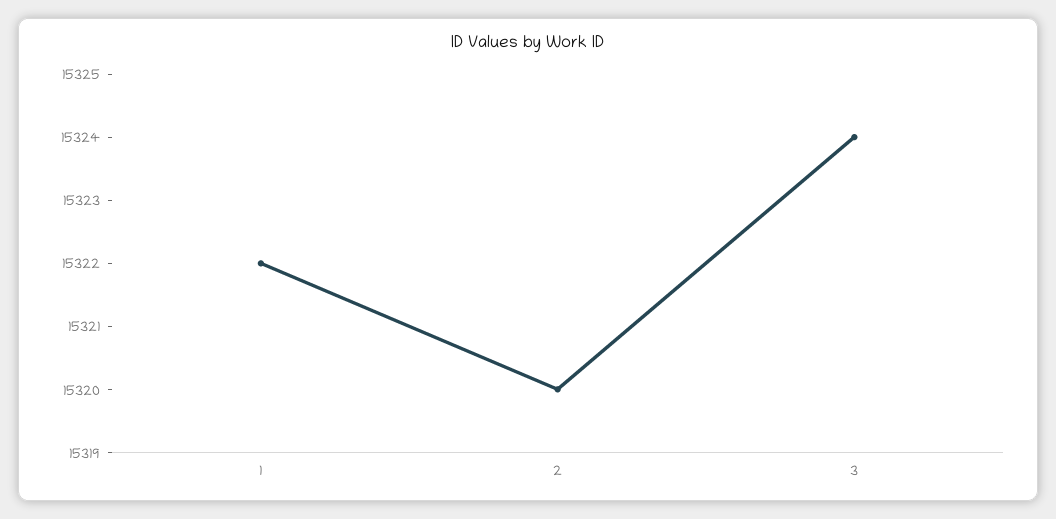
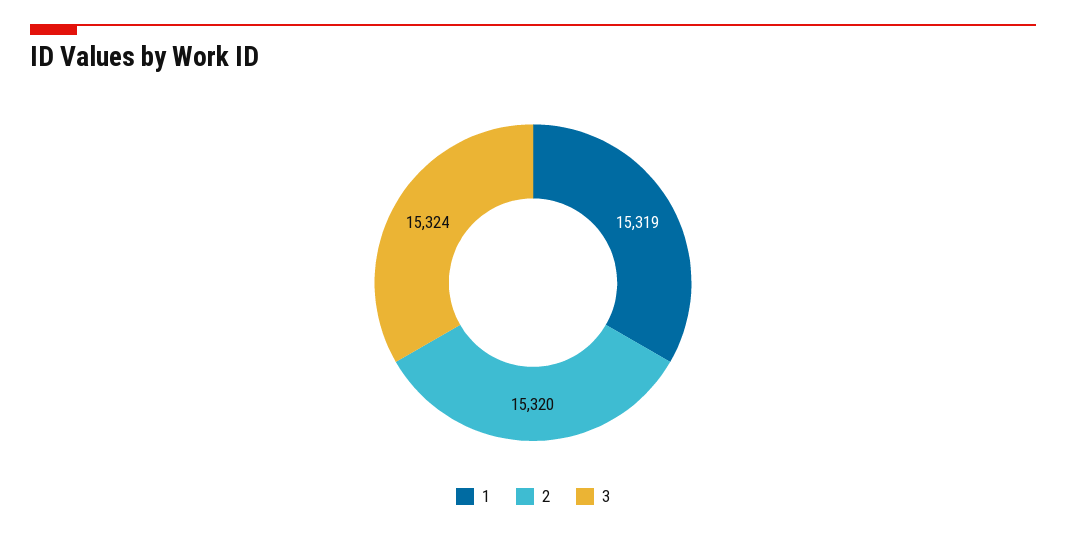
1: 15322 -> 15319

